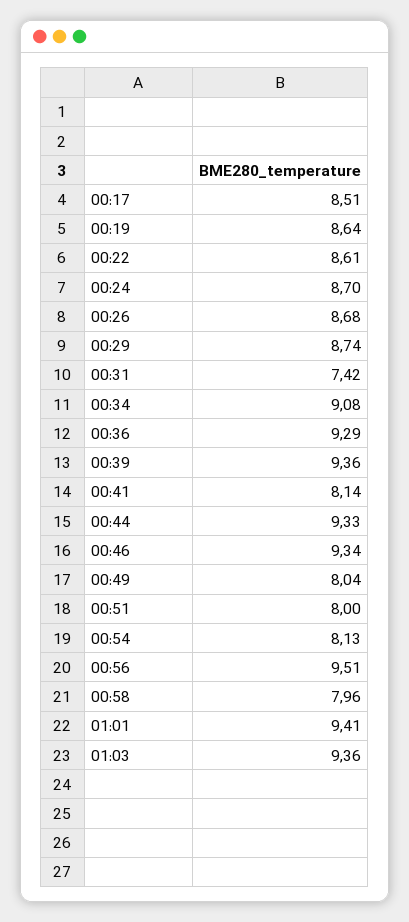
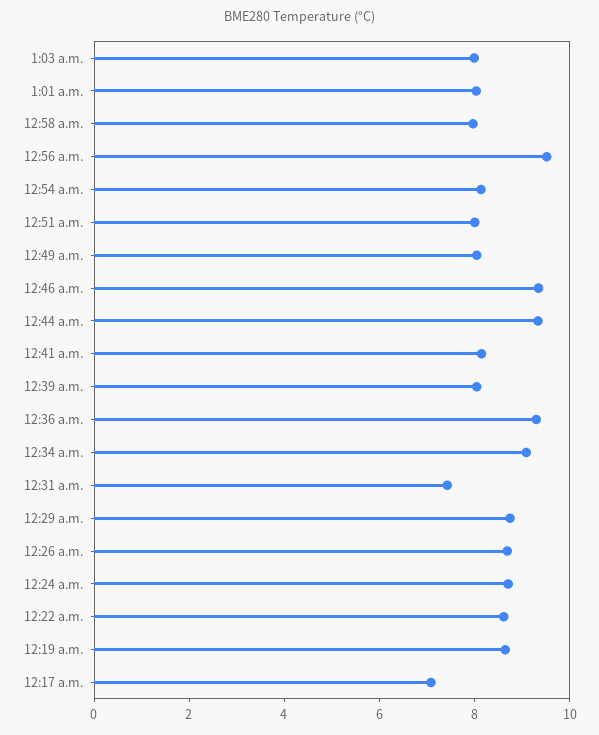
00:17: 8.51 -> 7
00:39: 9.36 -> 8
01:01: 9.41 -> 8
01:03: 9.36 -> 8

